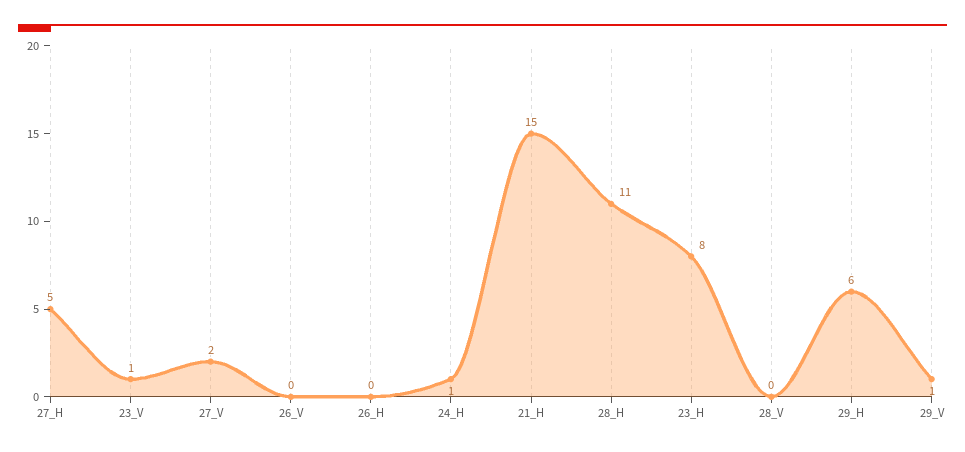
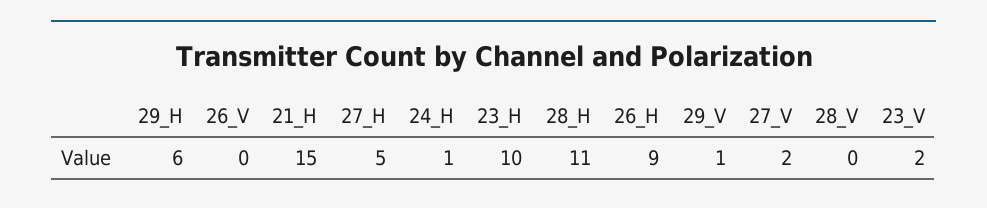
23_V: 1 -> 2
26_H: 0 -> 9
23_H: 8 -> 10

